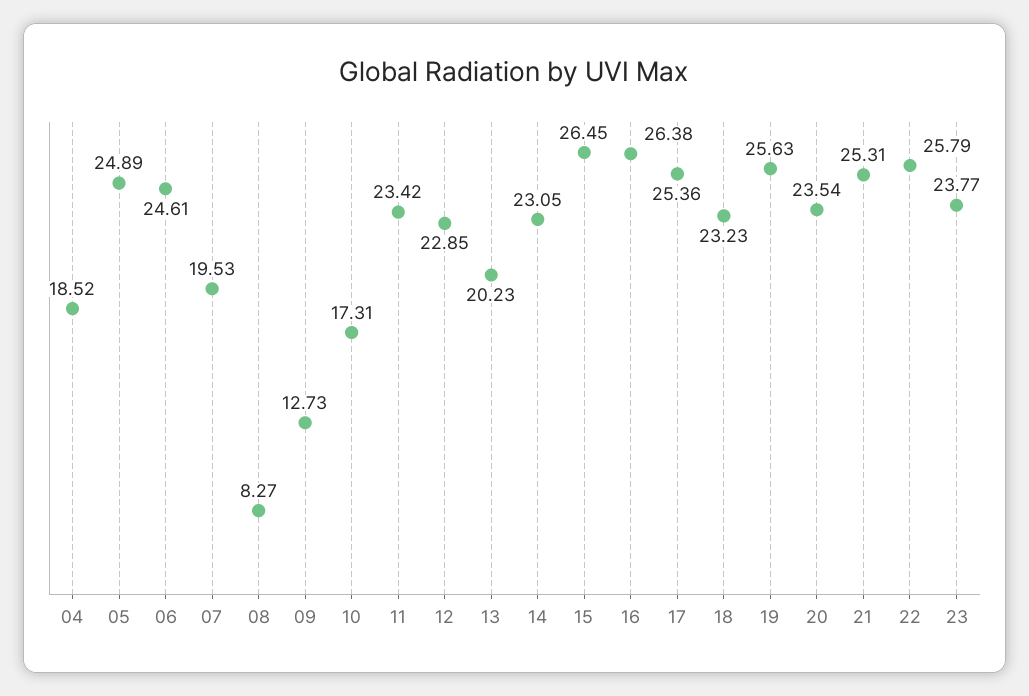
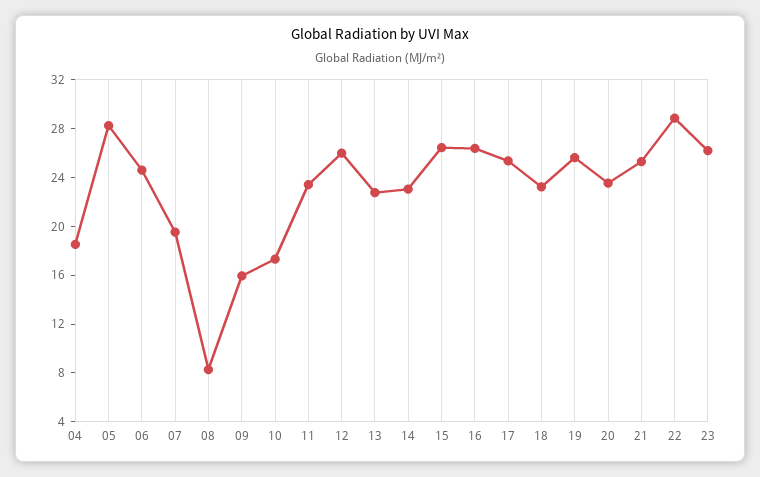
05: 24.89 -> 28
09: 12.73 -> 16
12: 22.85 -> 26
13: 20.23 -> 23
22: 25.79 -> 29
23: 23.77 -> 26

